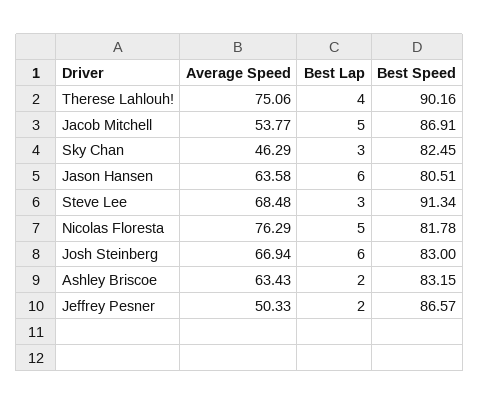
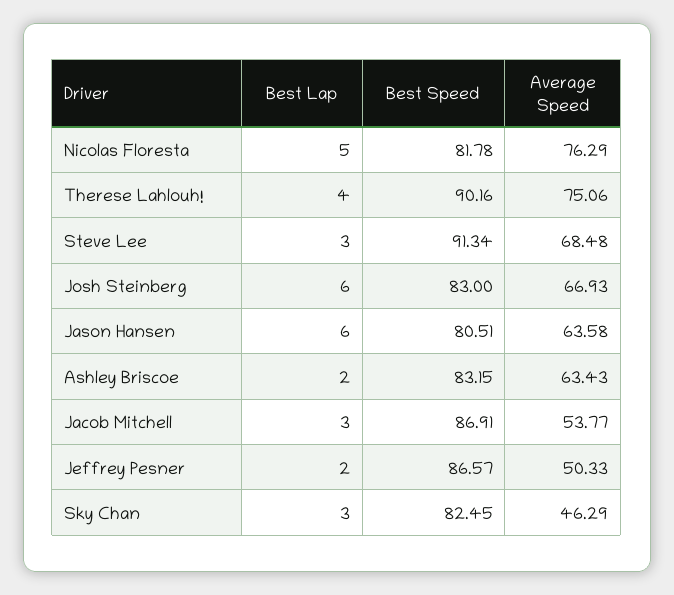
Best Lap, Jacob Mitchell: 5 -> 3
Average Speed, Josh Steinberg: 66.94 -> 66.93

